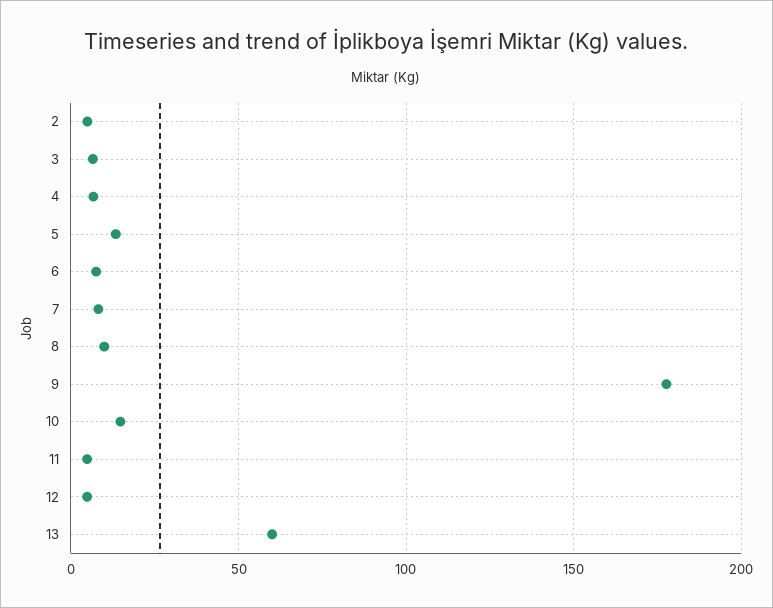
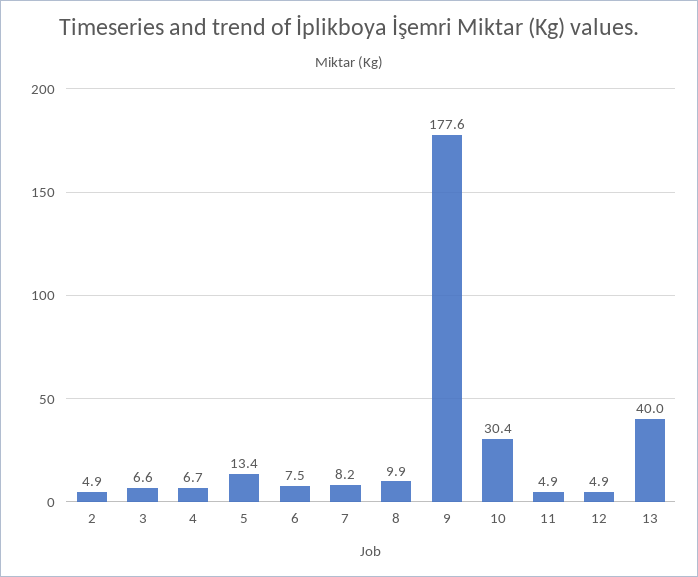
10: 15 -> 30.4
13: 60 -> 40

